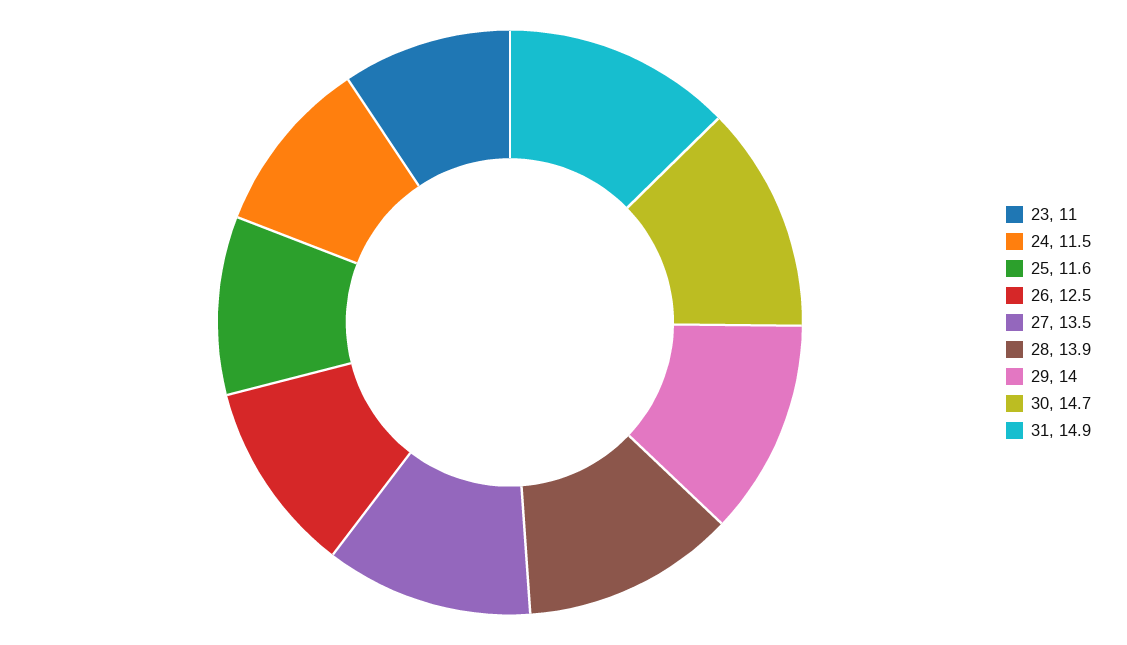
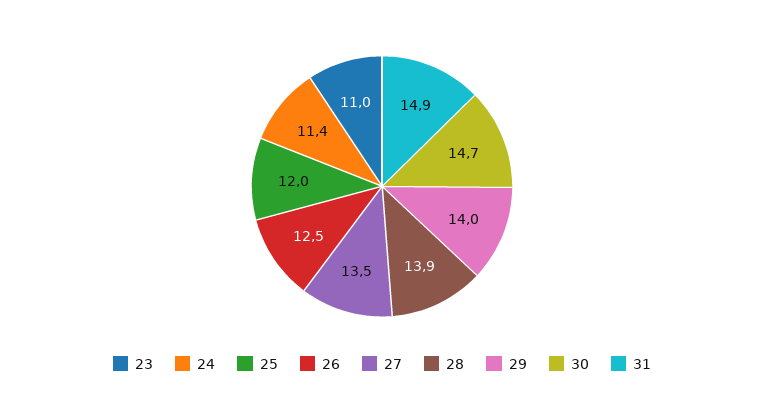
24: 11.5 -> 11.4
25: 11.6 -> 12

